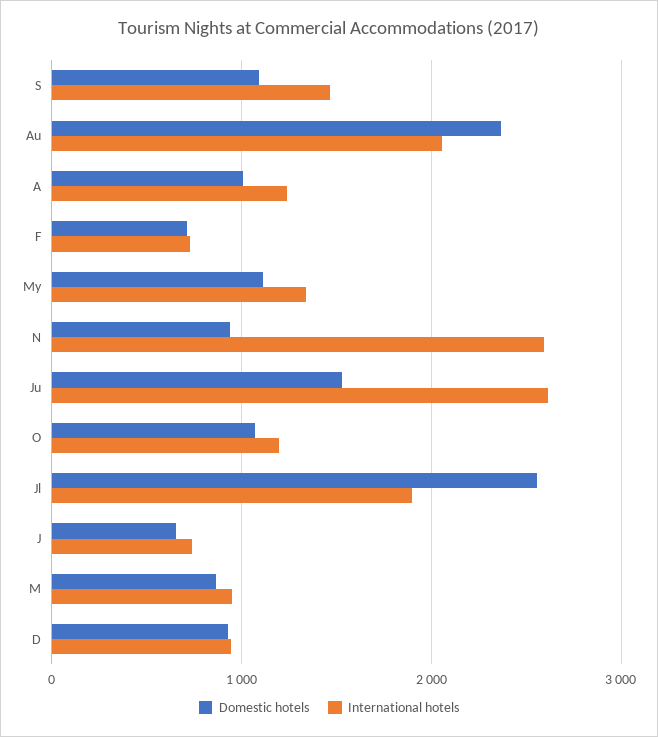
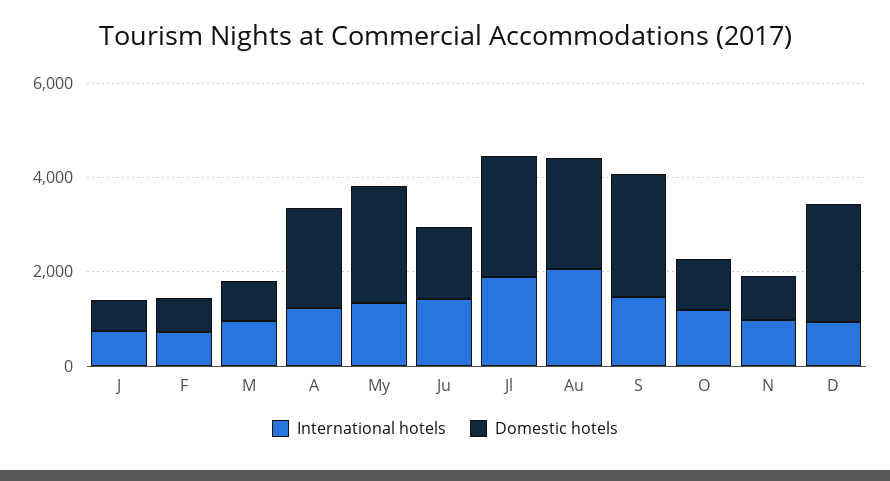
Domestic hotels, S: 1100 -> 2500
Domestic hotels, A: 1000 -> 2000
Domestic hotels, My: 1100 -> 2500
International hotels, N: 2600 -> 1000
International hotels, Ju: 2600 -> 1500
Domestic hotels, D: 900 -> 2500

